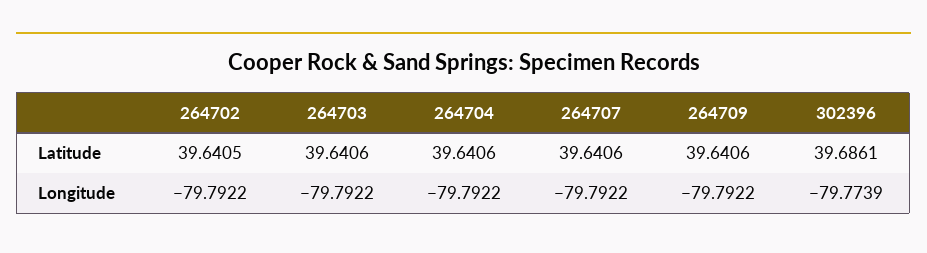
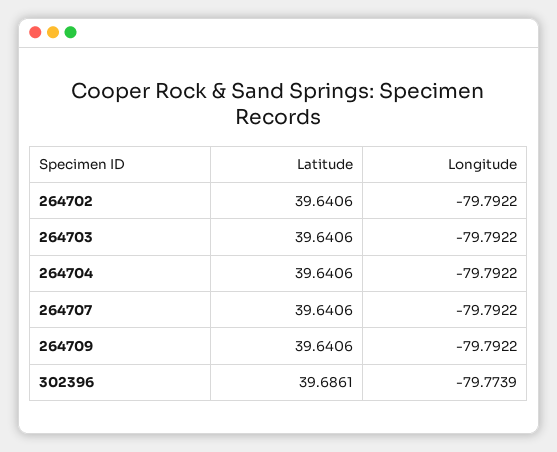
264702, Latitude: 39.6405 -> 39.6406

